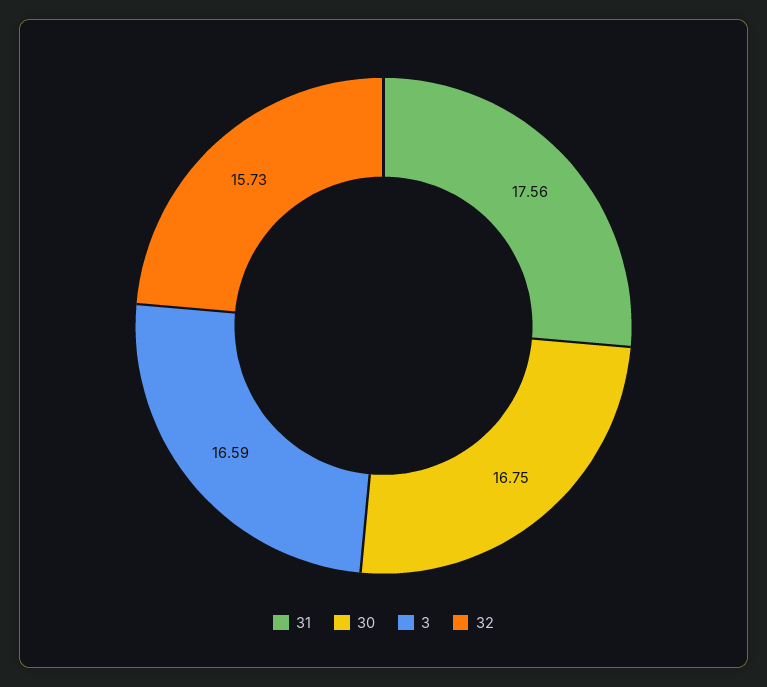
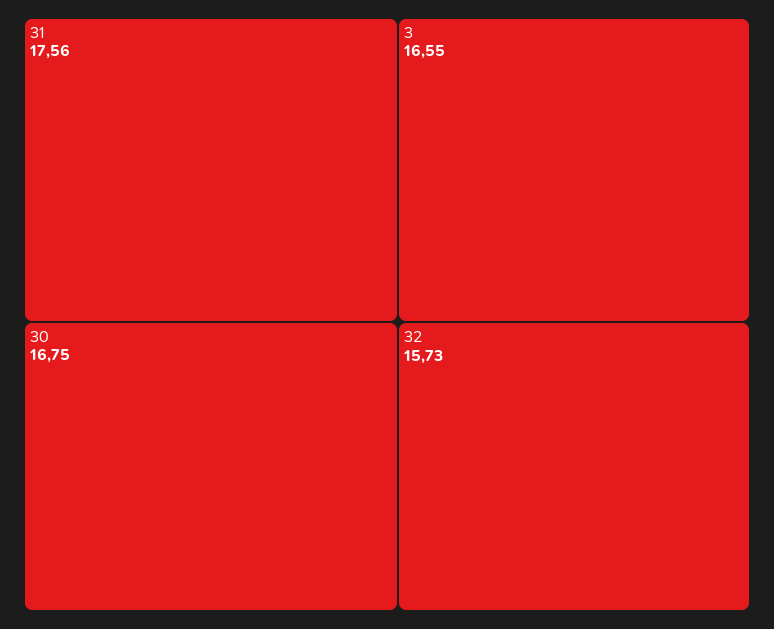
3: 16.59 -> 16.55

